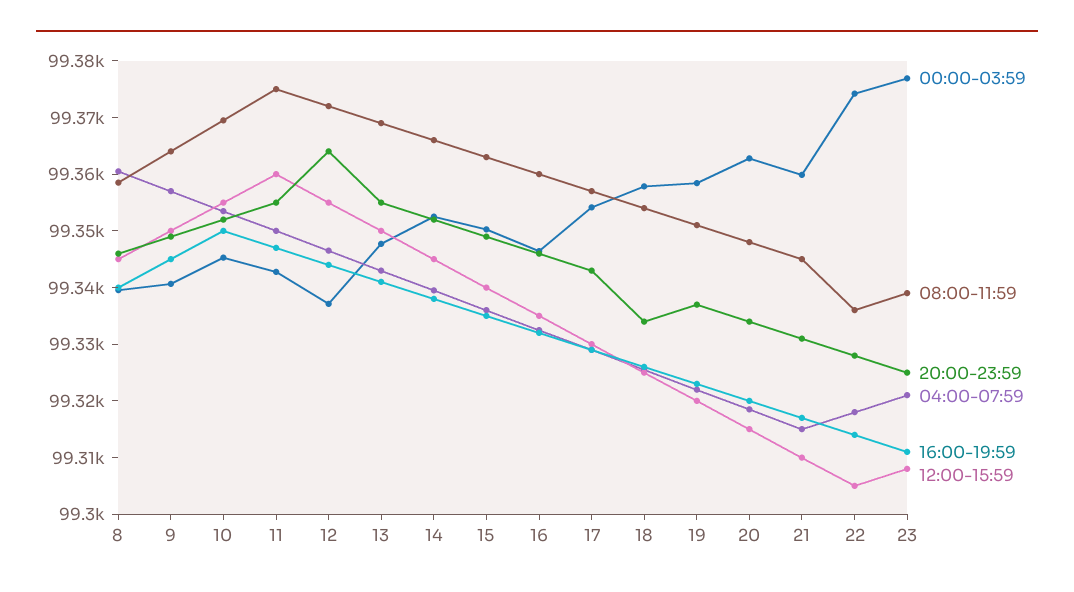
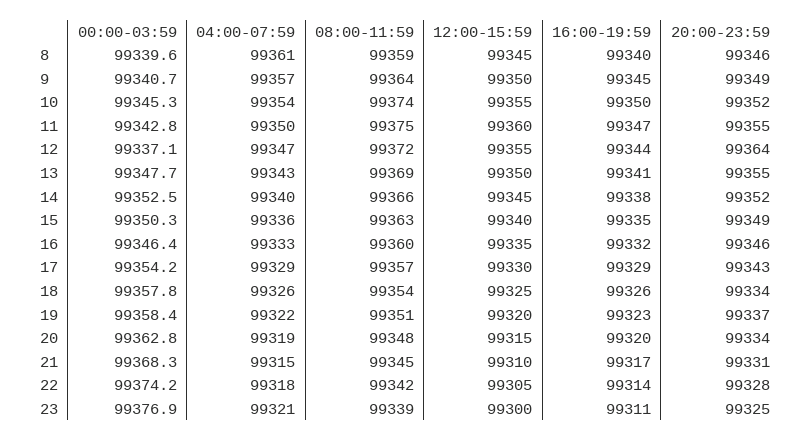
08:00-11:59, 10: 99370 -> 99374
00:00-03:59, 21: 99360 -> 99368.3
08:00-11:59, 22: 99336 -> 99342
12:00-15:59, 23: 99308 -> 99300

